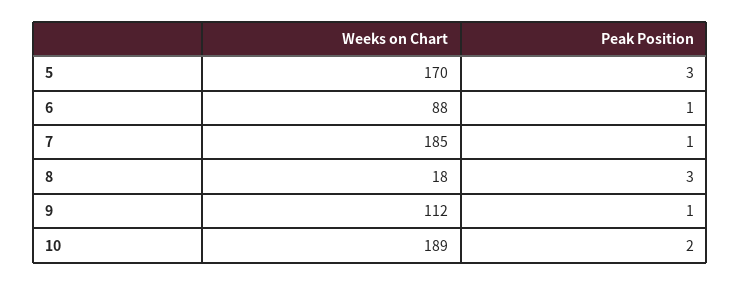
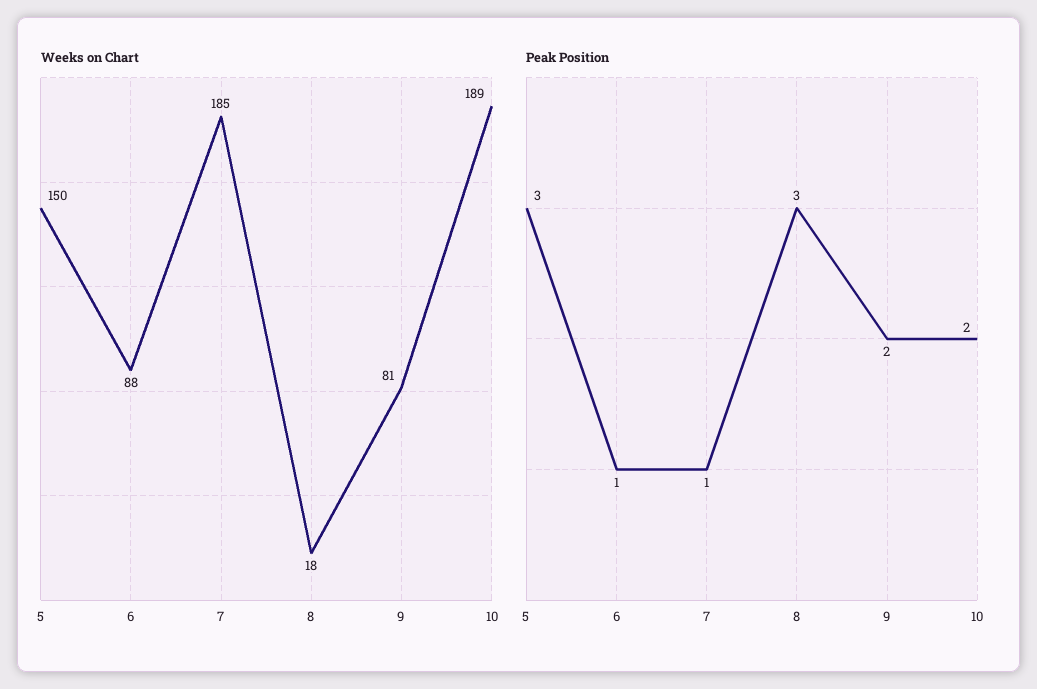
Weeks on Chart, 5: 170 -> 150
Weeks on Chart, 9: 112 -> 81
Peak Position, 9: 1 -> 2

